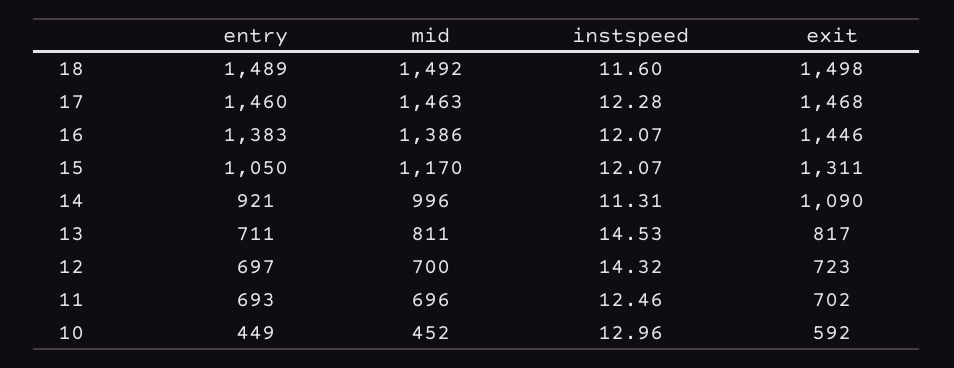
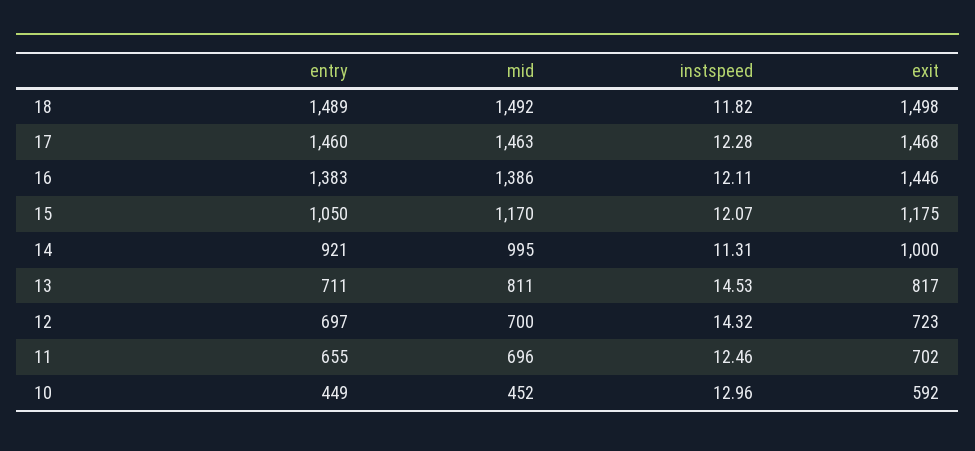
instspeed, 18: 11.6 -> 11.82
instspeed, 16: 12.07 -> 12.11
exit, 15: 1311 -> 1175
mid, 14: 996 -> 995
exit, 14: 1090 -> 1000
entry, 11: 693 -> 655

